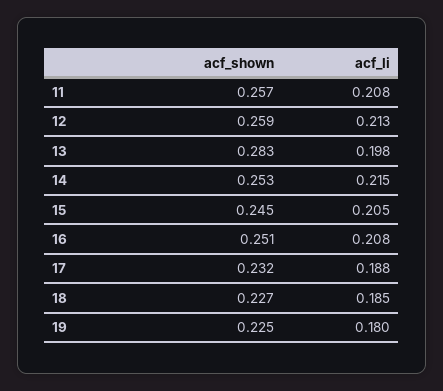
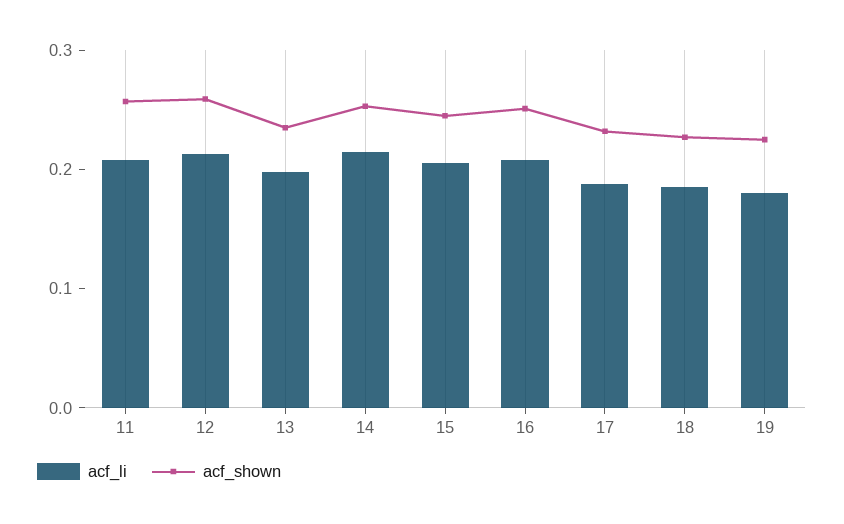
acf_shown, 13: 0.283 -> 0.24

